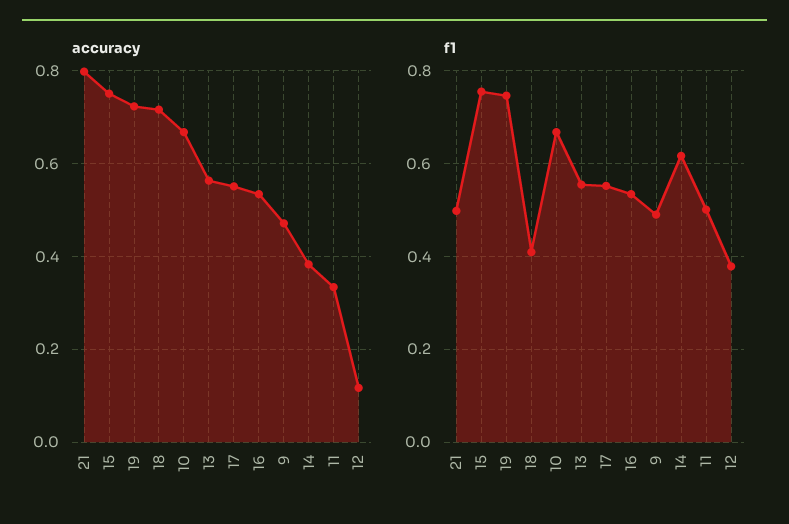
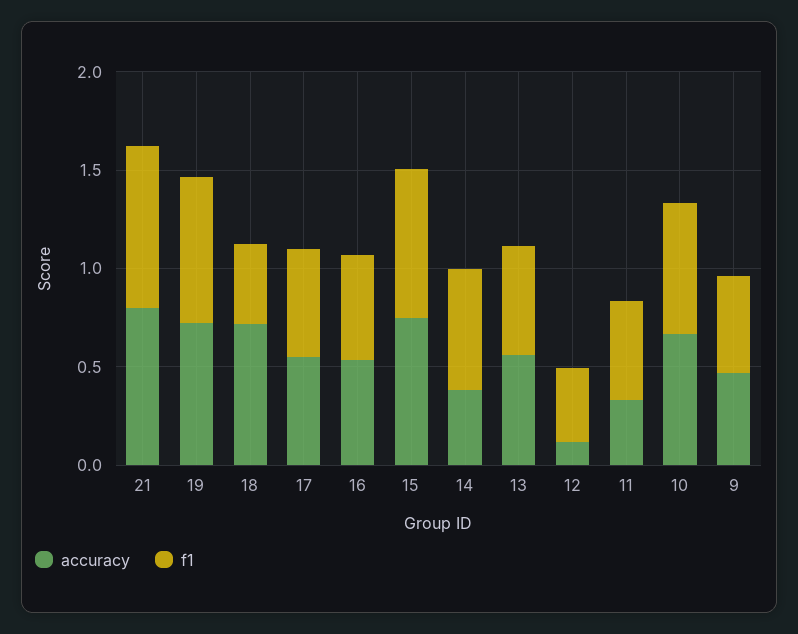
f1, 21: 0.5 -> 0.8

